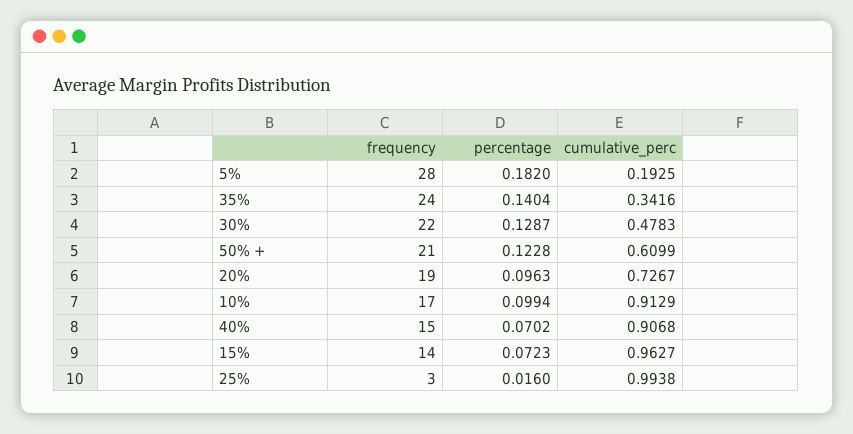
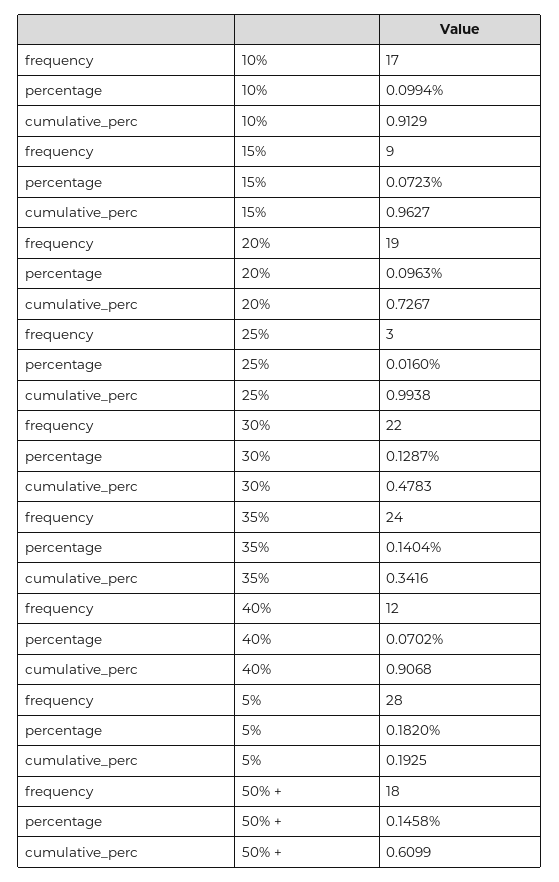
frequency, 50% +: 21 -> 18
percentage, 50% +: 0.1228 -> 0.1458
frequency, 40%: 15 -> 12
frequency, 15%: 14 -> 9

